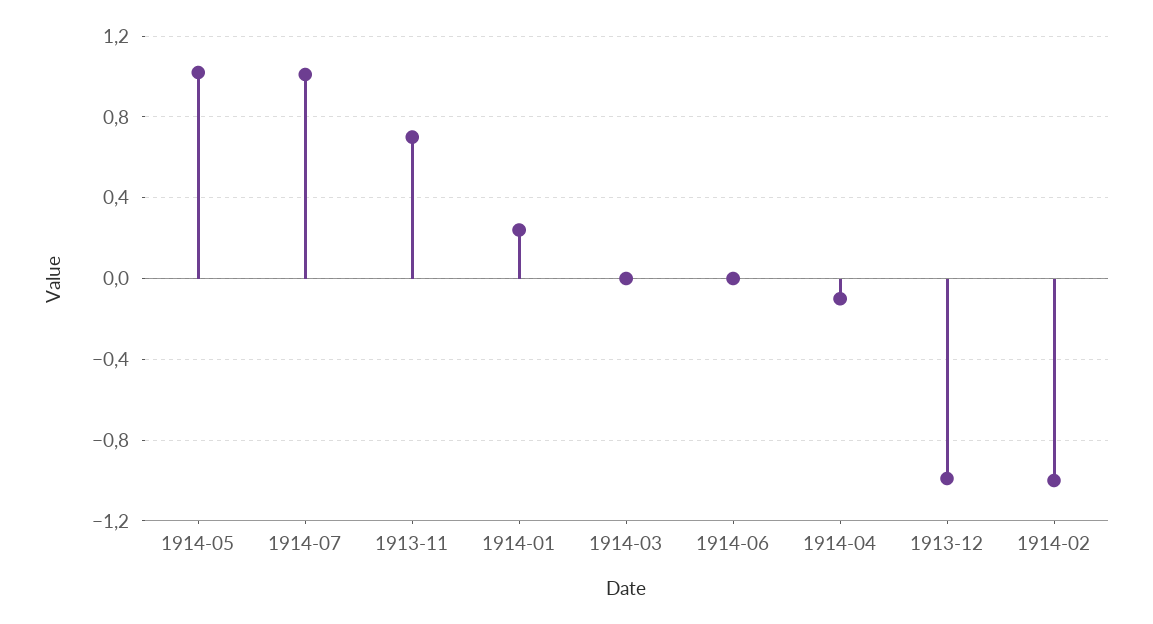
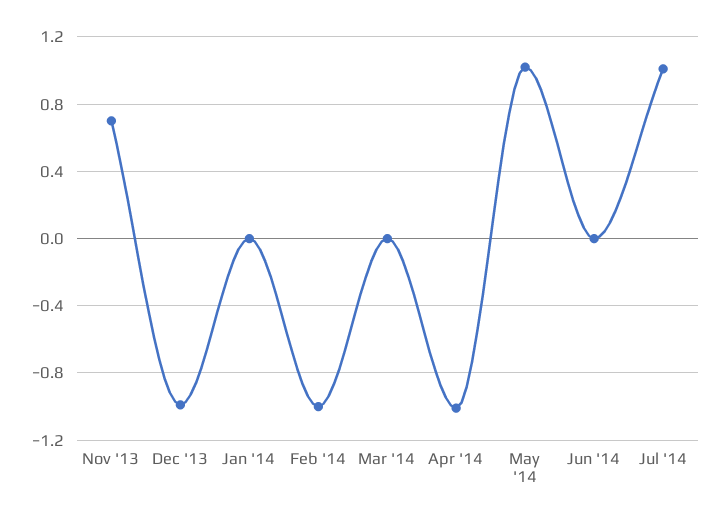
1914-01: 0.25 -> 0
1914-04: -0.1 -> -1

